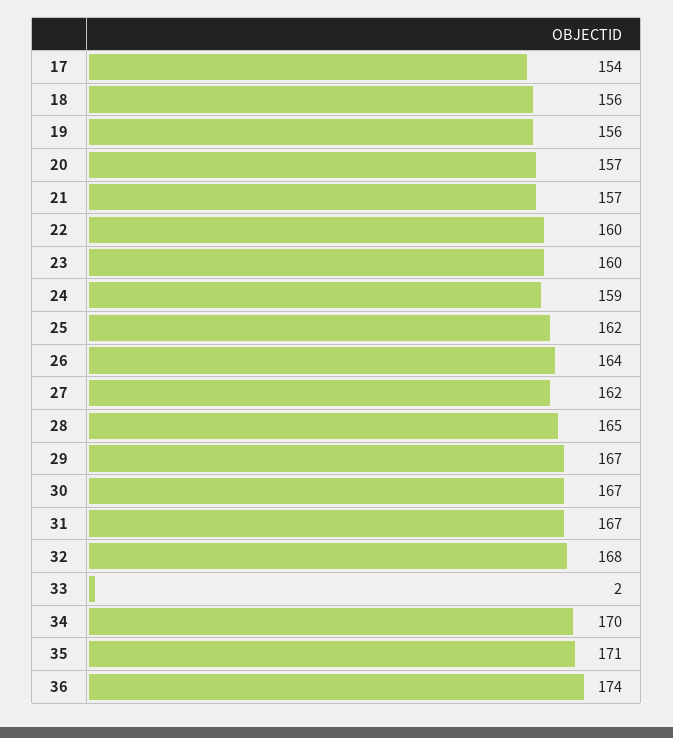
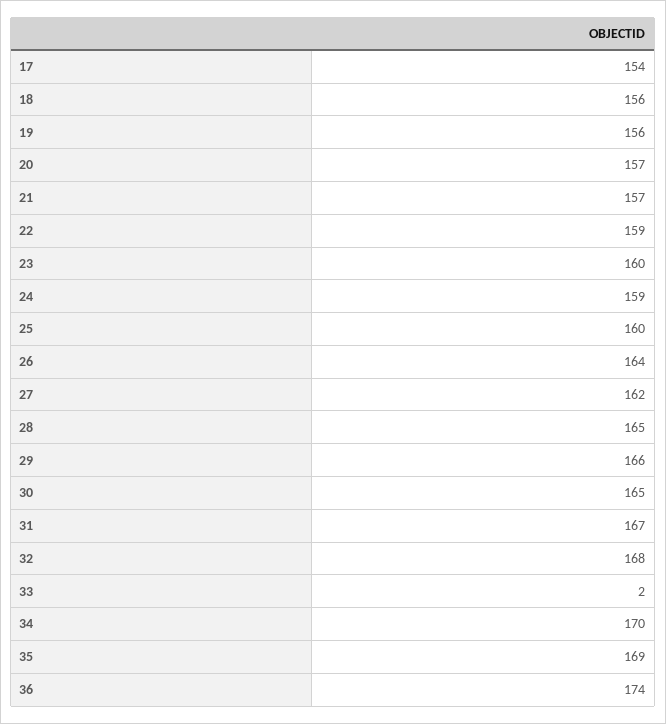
22: 160 -> 159
25: 162 -> 160
29: 167 -> 166
30: 167 -> 165
35: 171 -> 169

